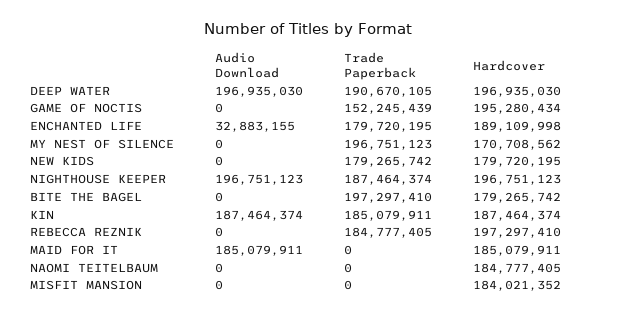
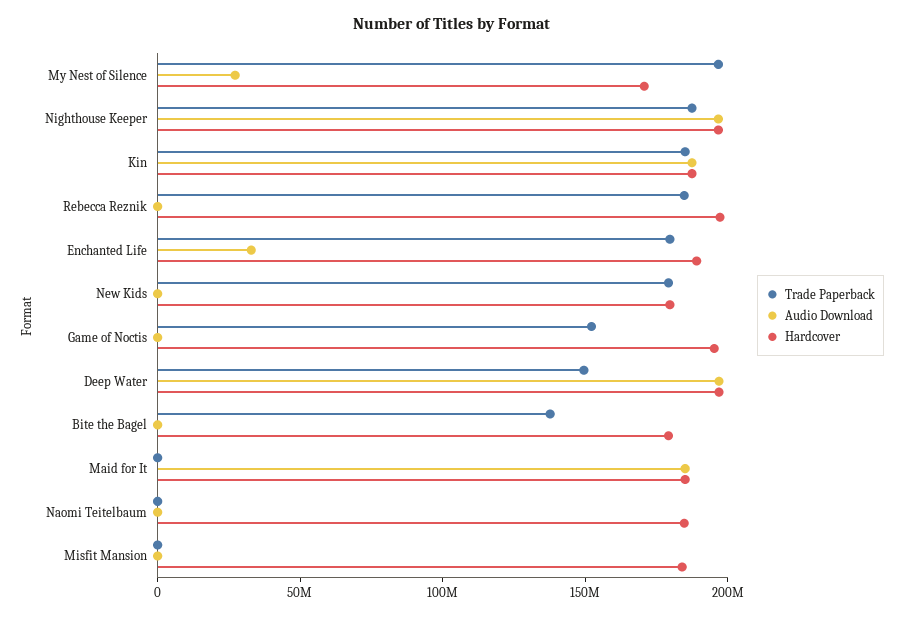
Trade Paperback, DEEP WATER: 190670105 -> 150000000
Audio Download, MY NEST OF SILENCE: 0 -> 30000000
Trade Paperback, BITE THE BAGEL: 197297410 -> 140000000

